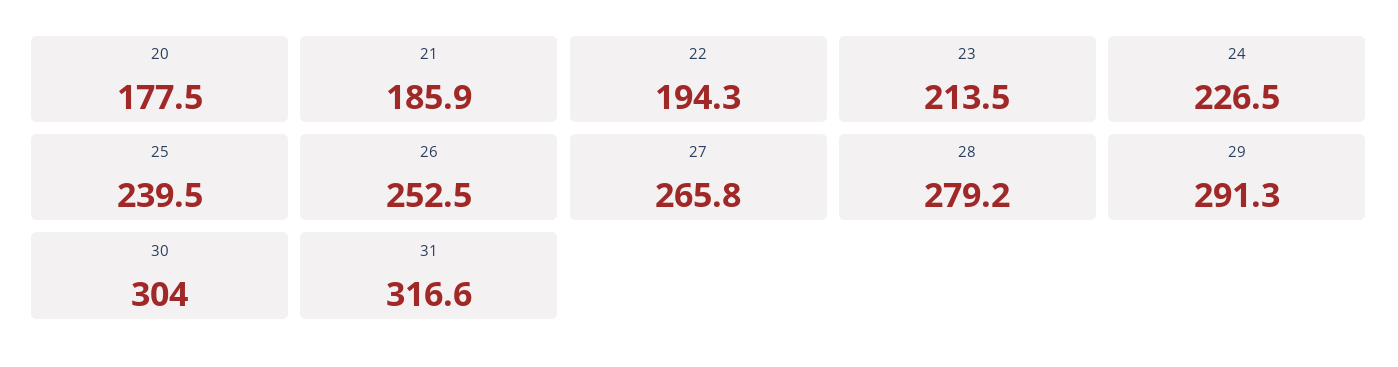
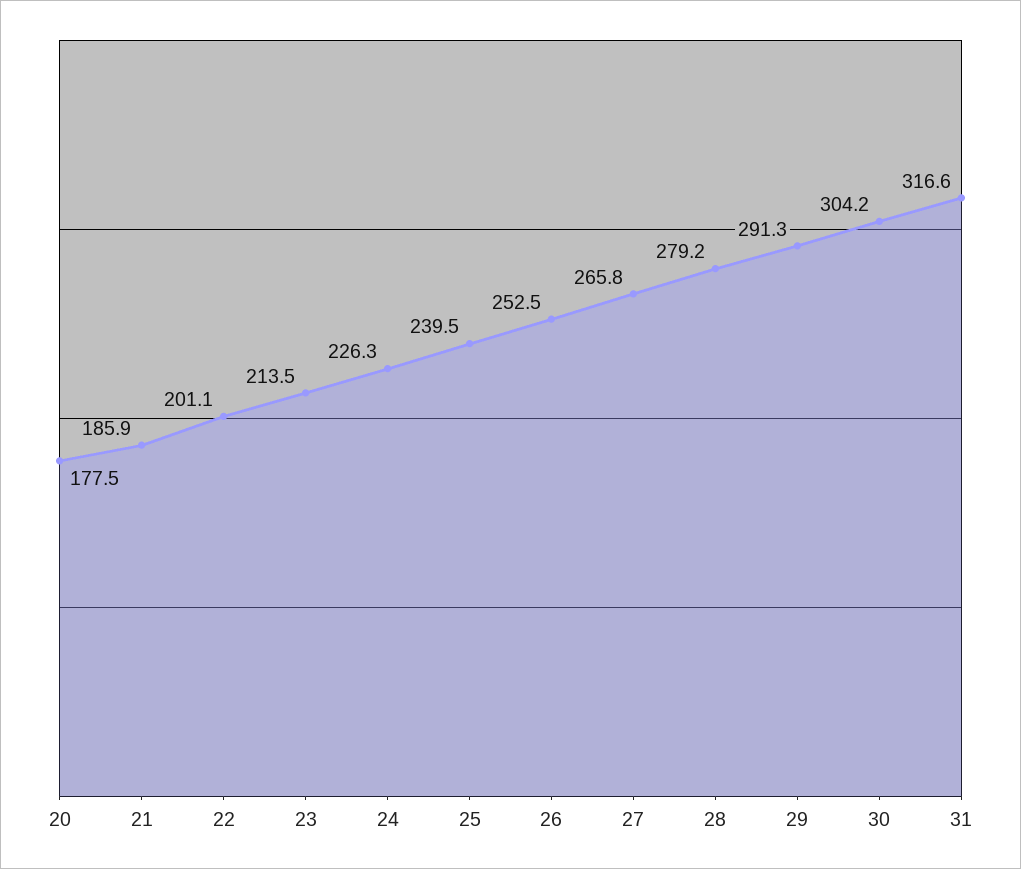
22: 194.3 -> 201.1
24: 226.5 -> 226.3
30: 304 -> 304.2

